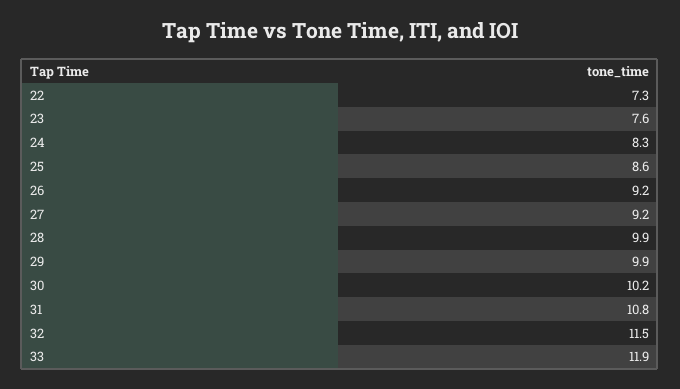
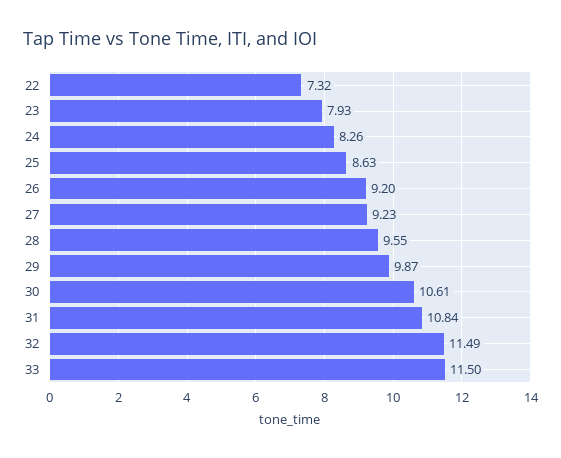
23: 7.6 -> 7.93
28: 9.9 -> 9.55
30: 10.2 -> 10.61
33: 11.9 -> 11.5

